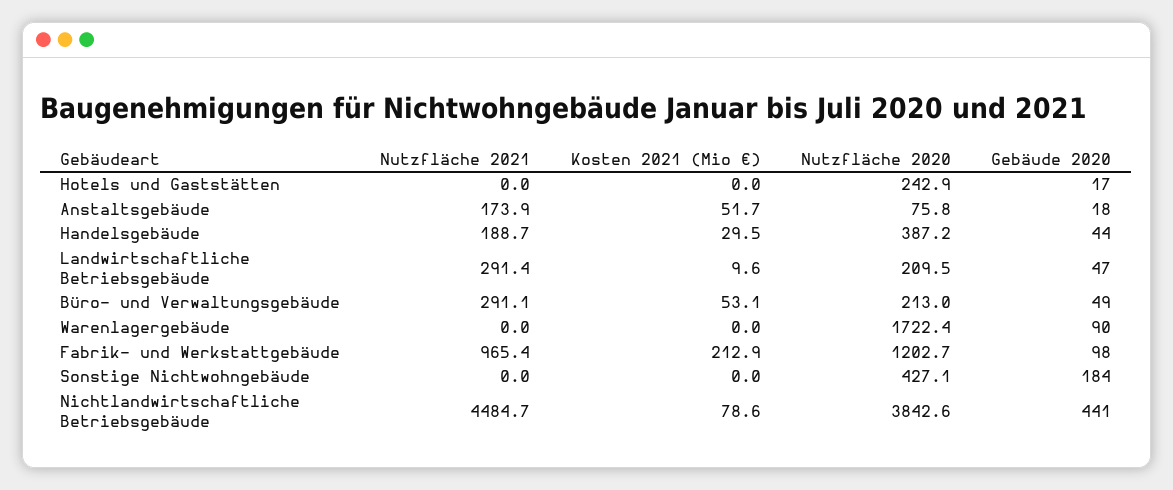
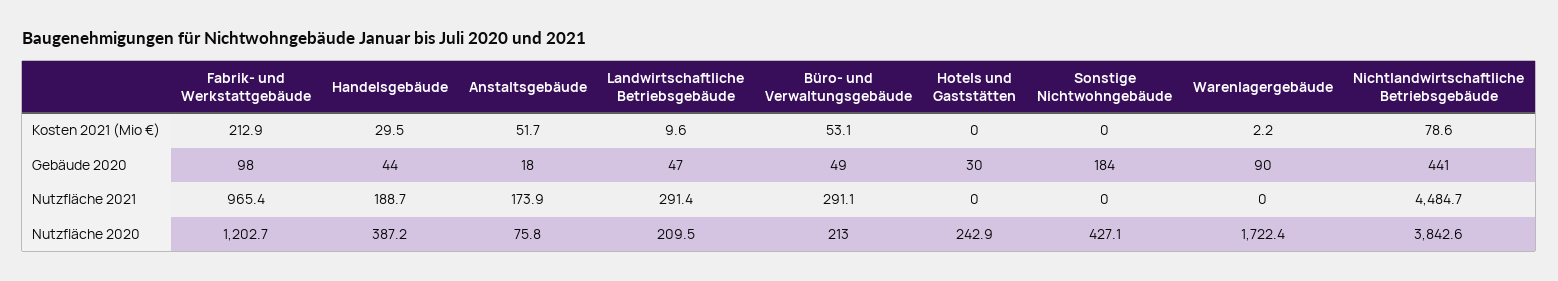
Gebäude 2020, Hotels und Gaststätten: 17 -> 30
Kosten 2021 (Mio €), Warenlagergebäude: 0 -> 2.2

